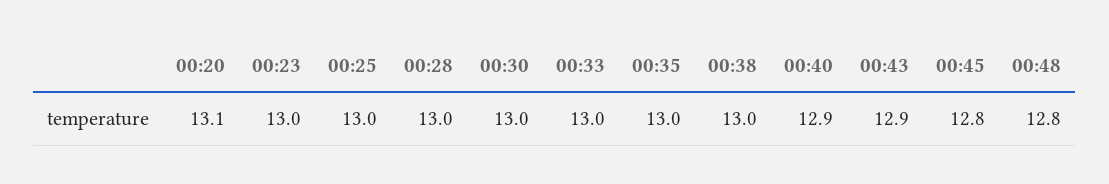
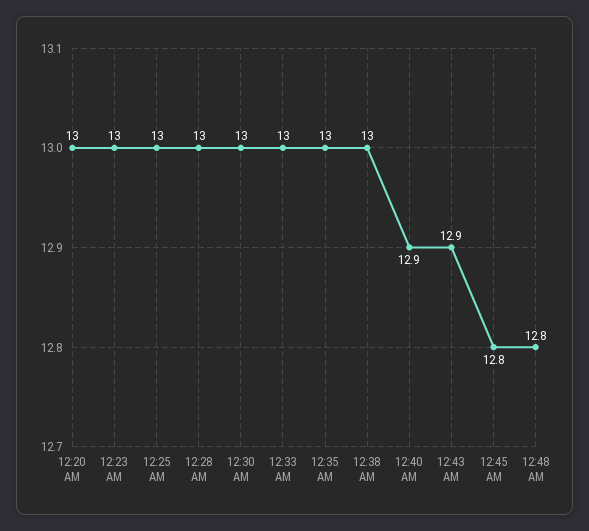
00:20: 13.1 -> 13

